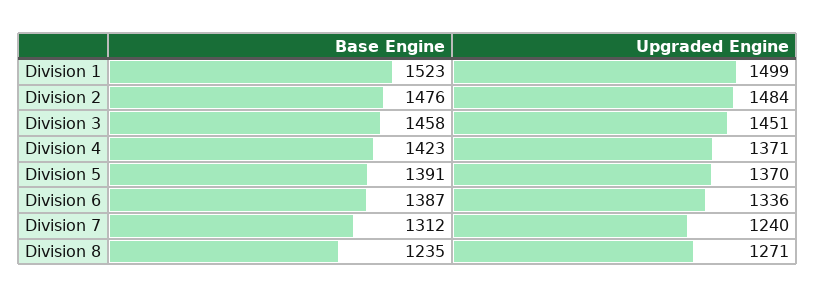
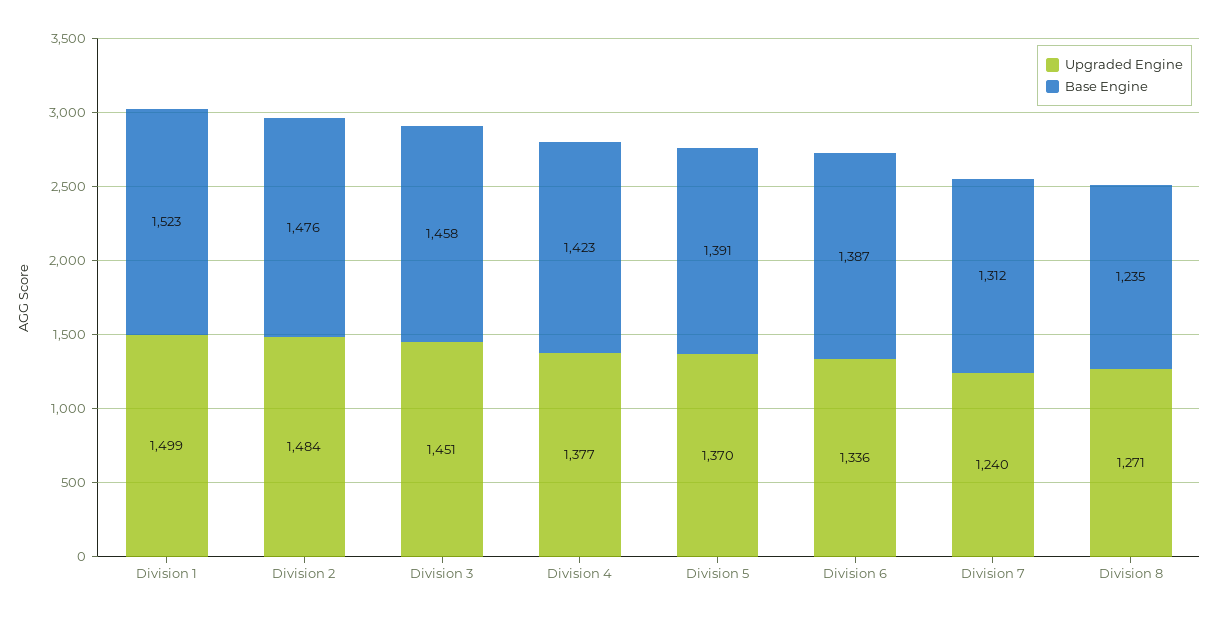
Upgraded Engine, Division 4: 1371 -> 1377

